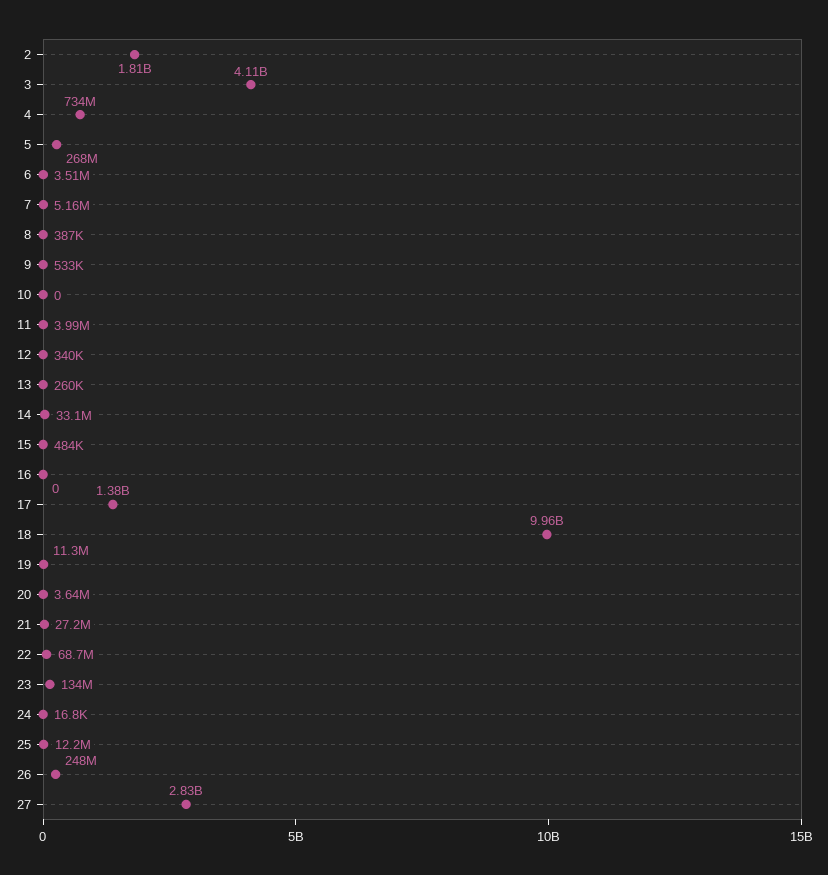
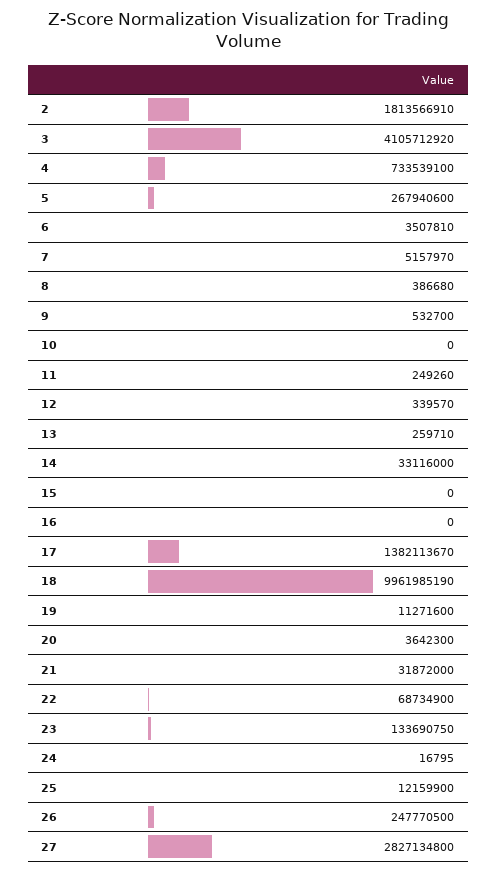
11: 3990000 -> 249260
15: 484000 -> 0
21: 27200000 -> 31872000

